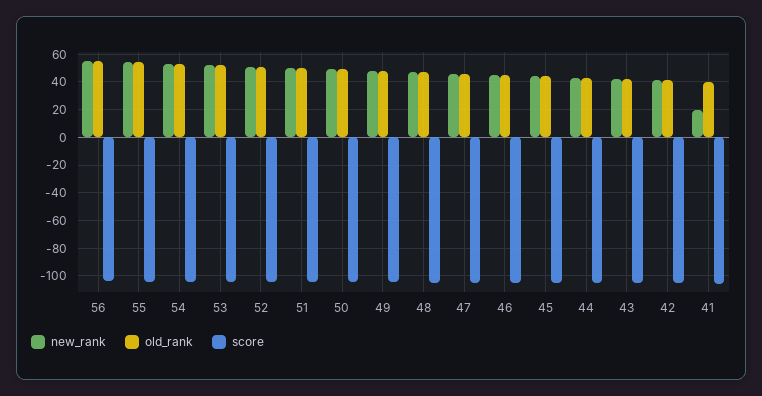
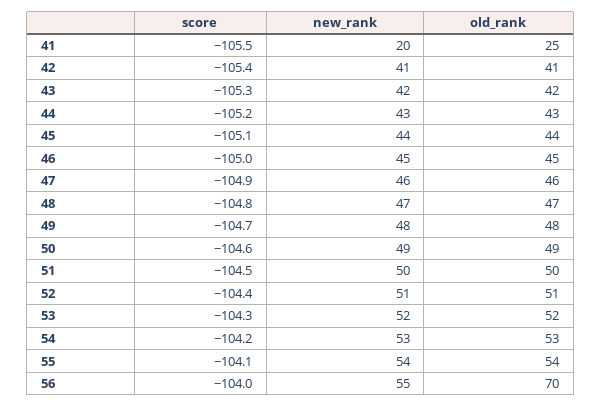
old_rank, 56: 55 -> 70
old_rank, 41: 40 -> 25

